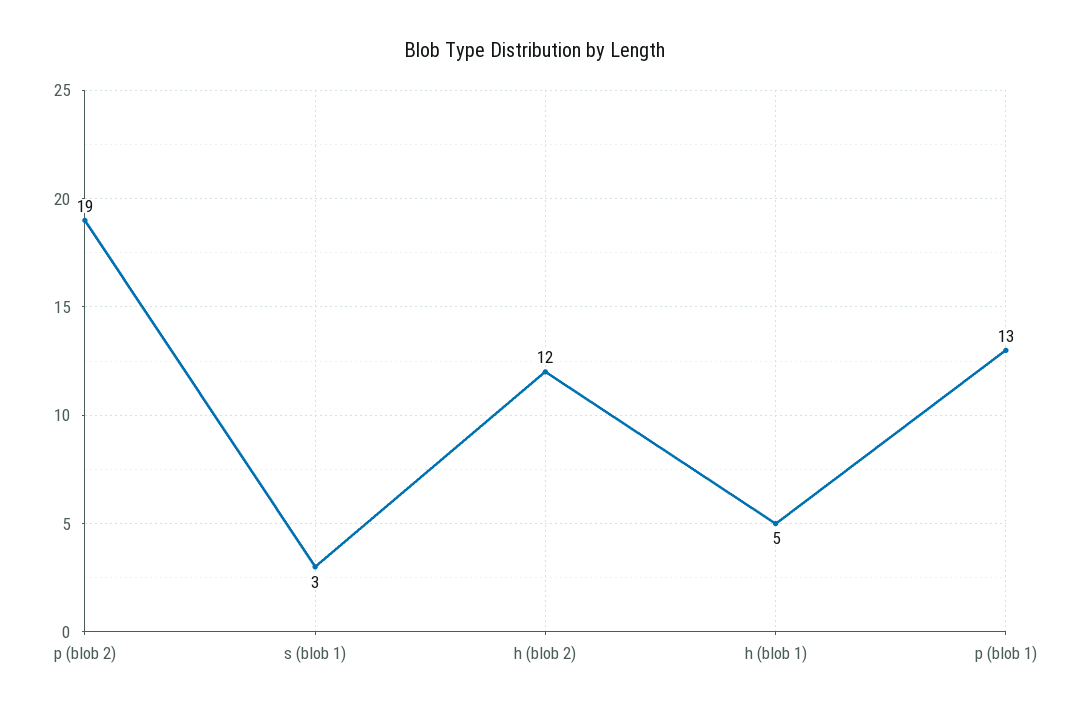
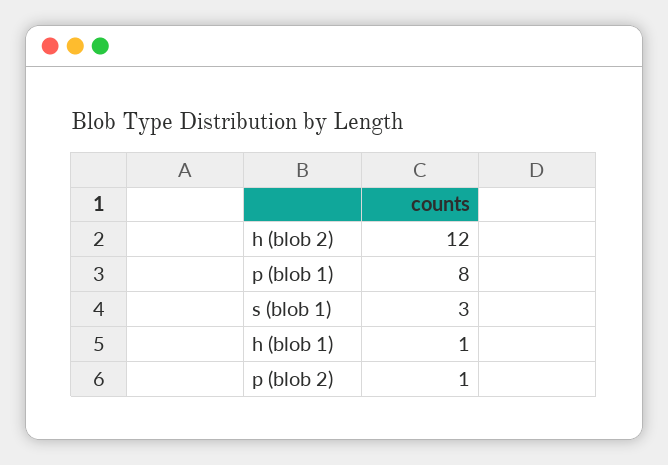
p (blob 2): 19 -> 1
h (blob 1): 5 -> 1
p (blob 1): 13 -> 8

